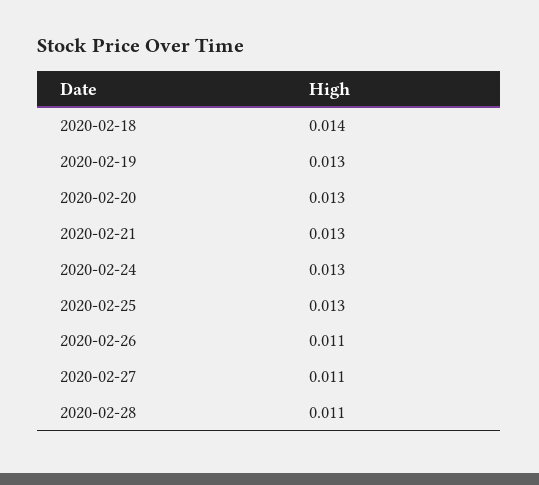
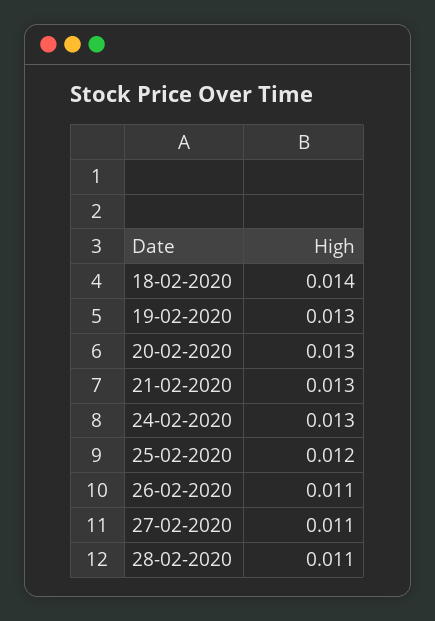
2020-02-25: 0.013 -> 0.012

